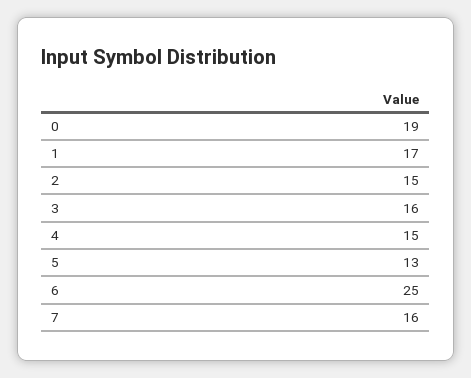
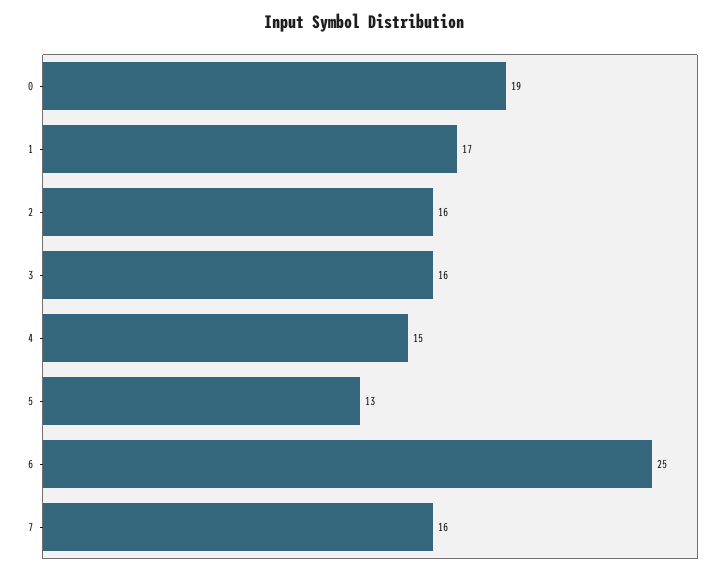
2: 15 -> 16

